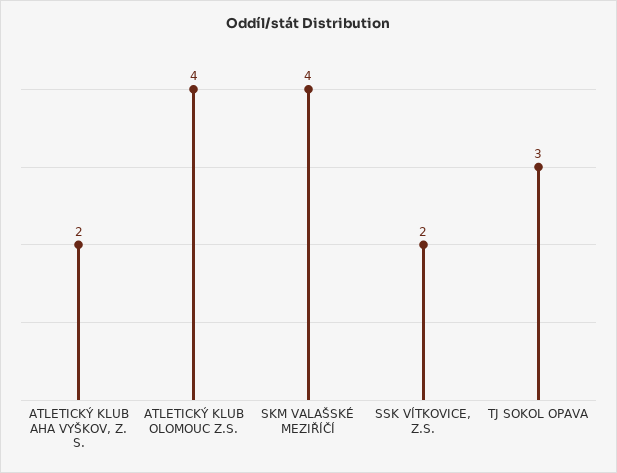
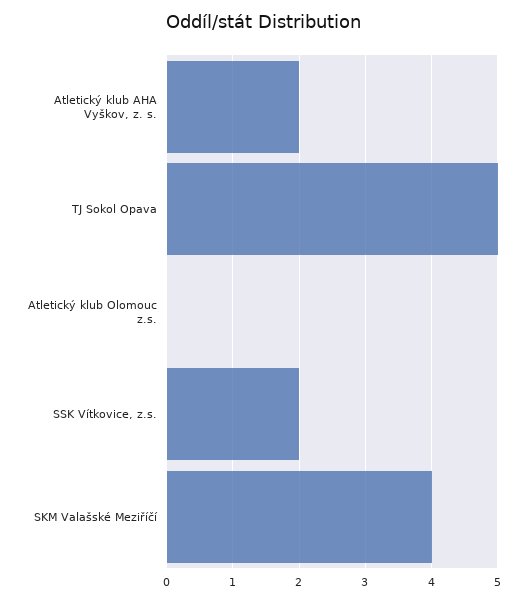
ATLETICKÝ KLUB OLOMOUC Z.S.: 4 -> 0
TJ SOKOL OPAVA: 3 -> 5

